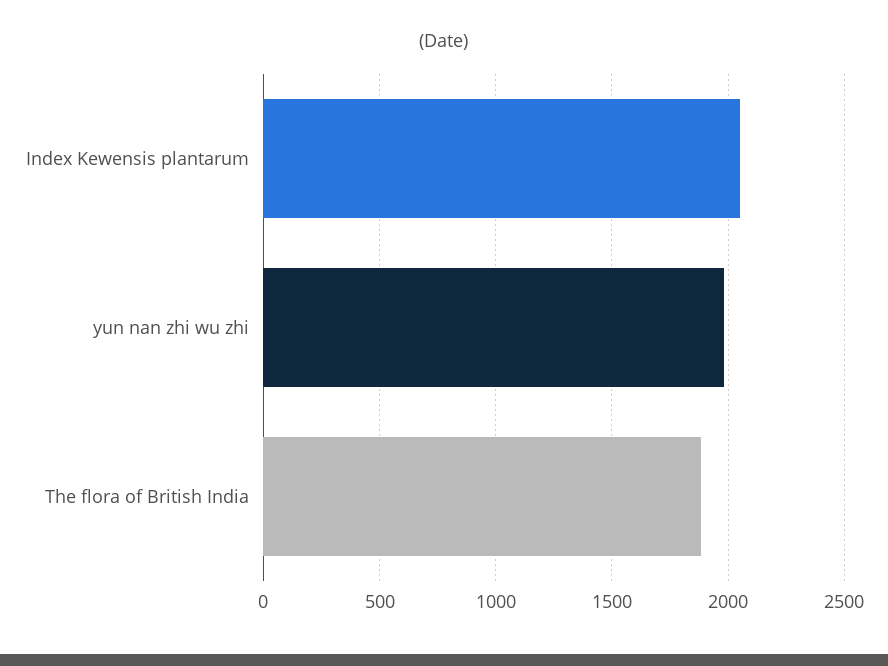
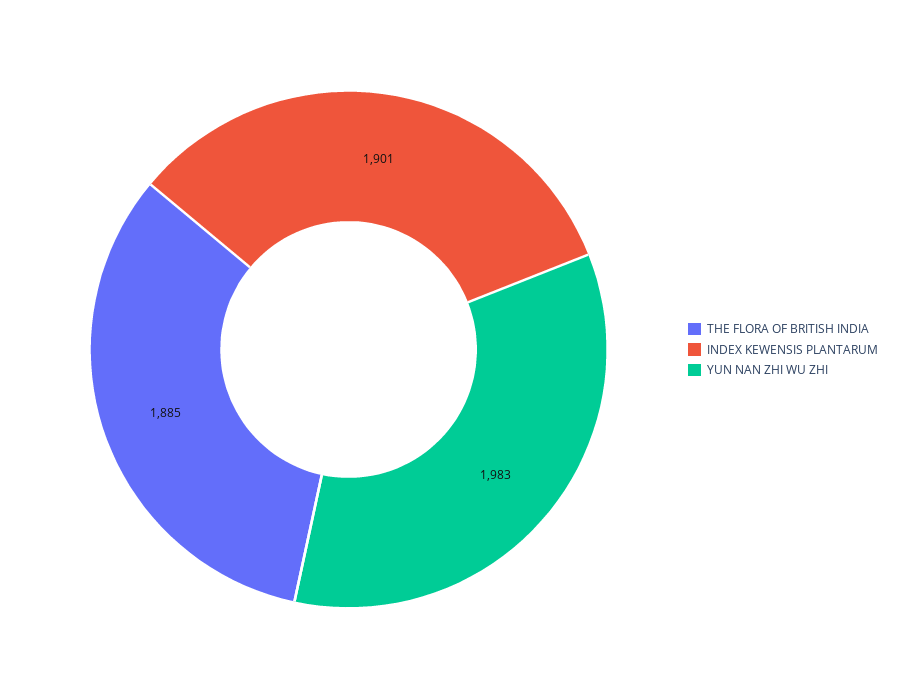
Index Kewensis plantarum: 2050 -> 1901

